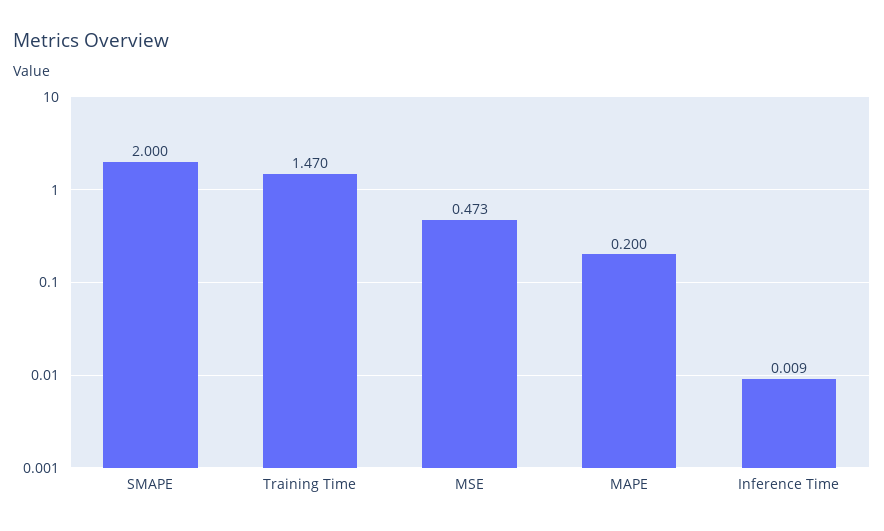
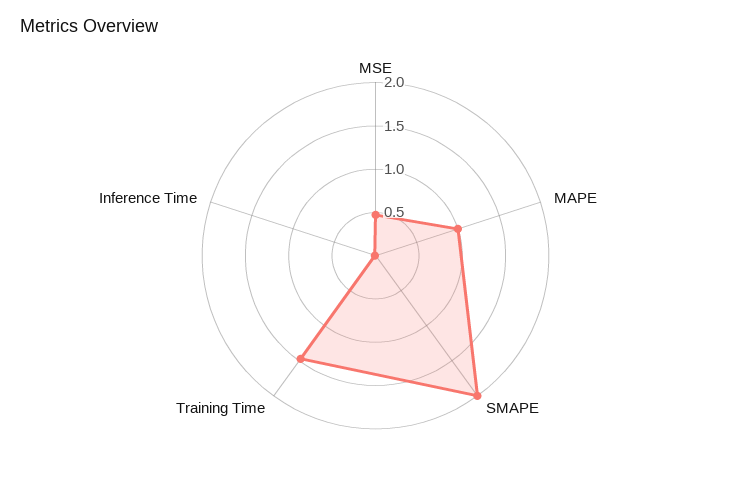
MAPE: 0.2 -> 1

